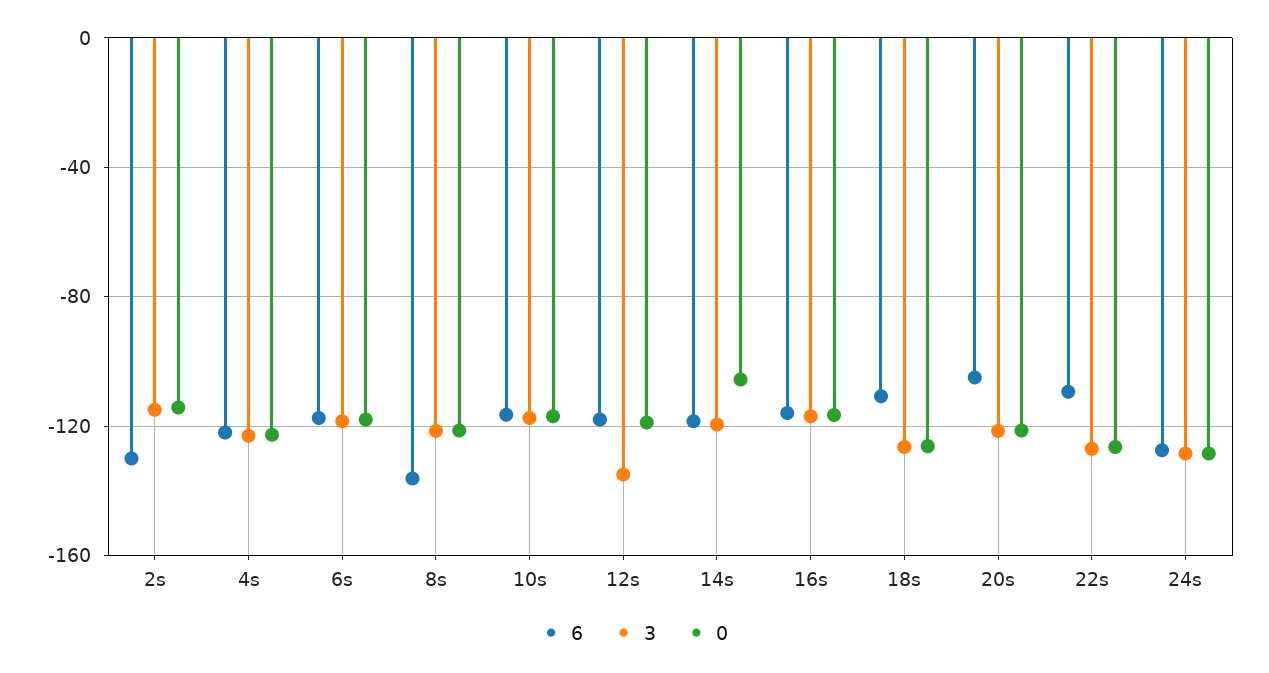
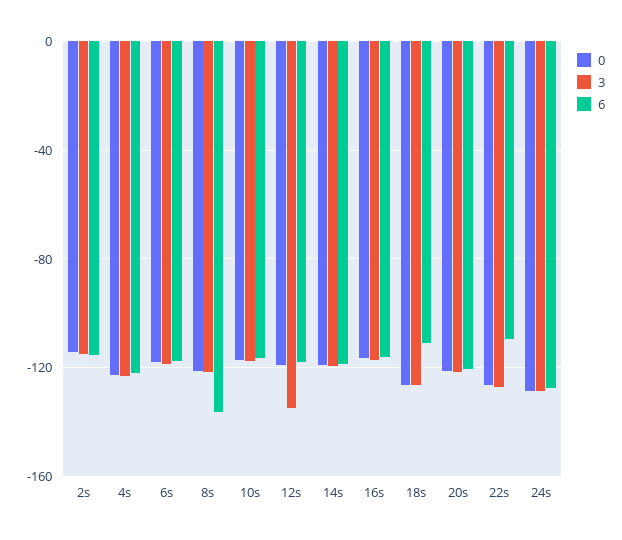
6, 2s: -130 -> -115
0, 14s: -105 -> -120
6, 20s: -105 -> -120

